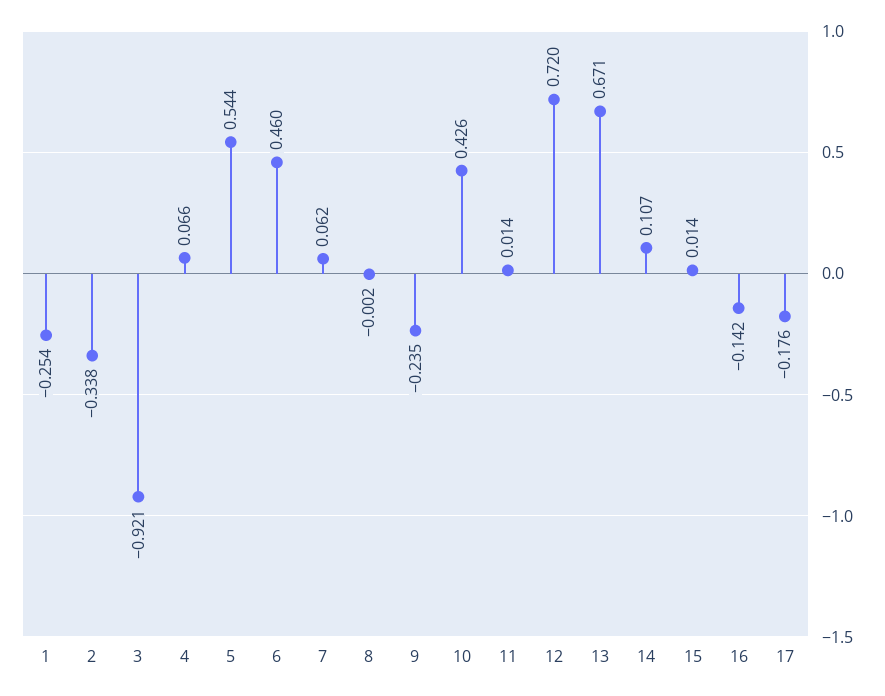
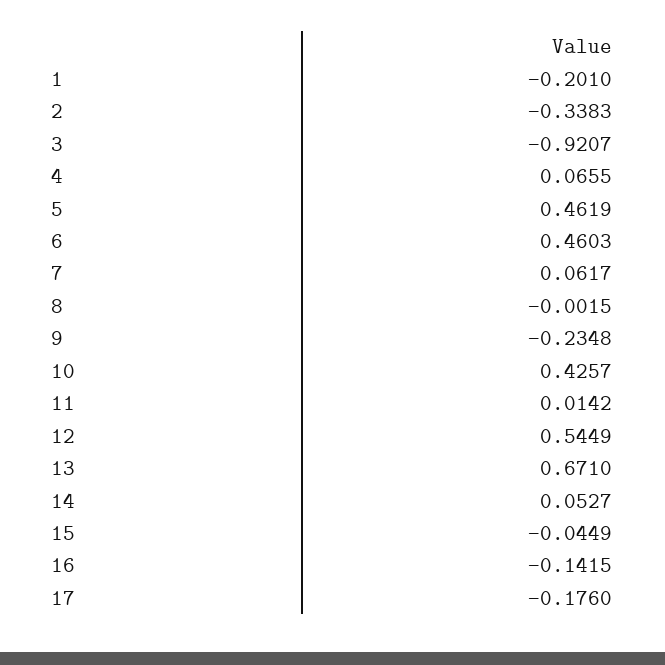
1: -0.254 -> -0.201
5: 0.544 -> 0.4619
12: 0.72 -> 0.5449
14: 0.107 -> 0.0527
15: 0.014 -> -0.0449

